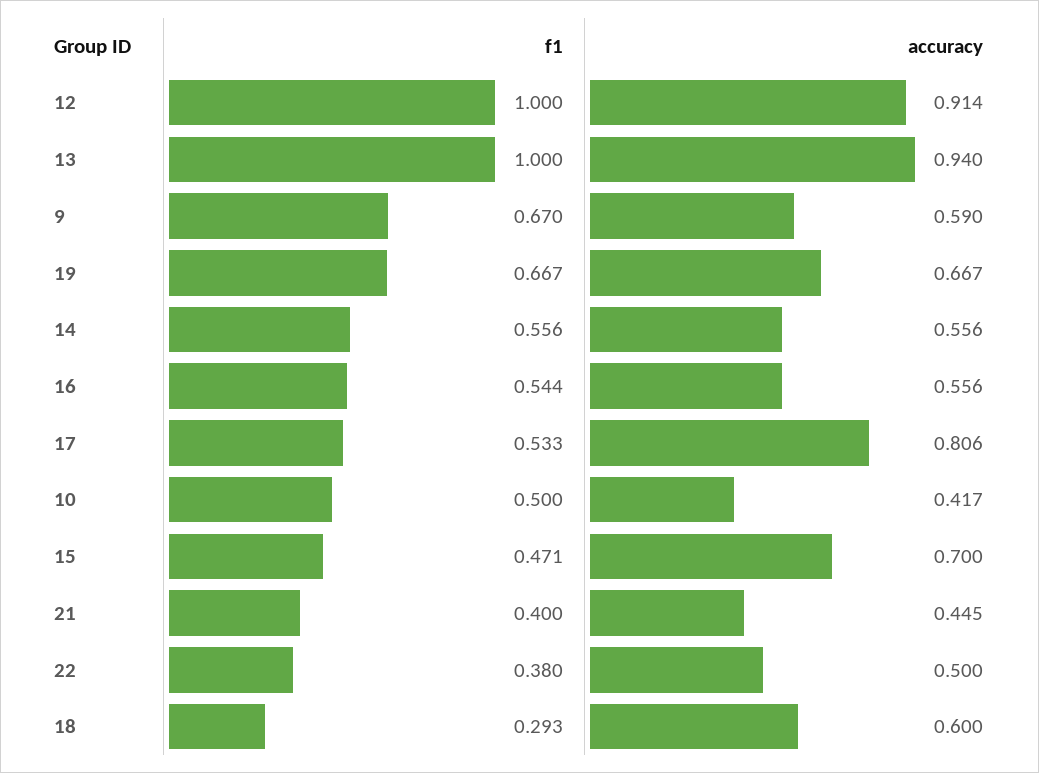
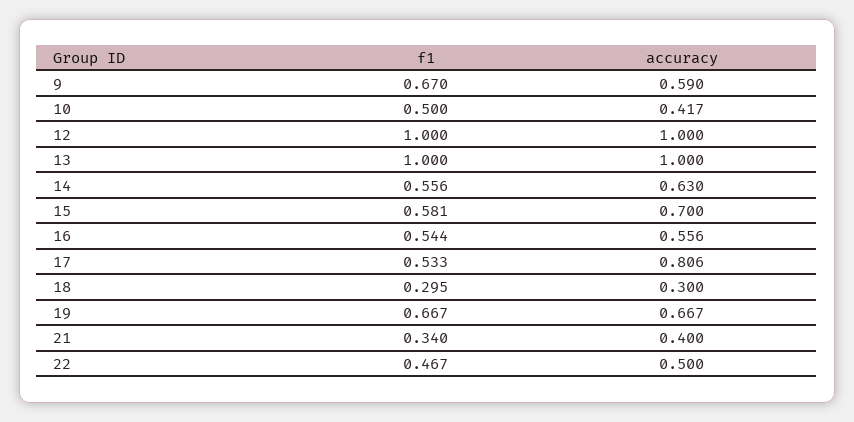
accuracy, 12: 0.914 -> 1
accuracy, 13: 0.94 -> 1
accuracy, 14: 0.556 -> 0.63
f1, 15: 0.471 -> 0.581
f1, 21: 0.4 -> 0.34
accuracy, 21: 0.445 -> 0.4
f1, 22: 0.38 -> 0.467
f1, 18: 0.293 -> 0.295
accuracy, 18: 0.6 -> 0.3

